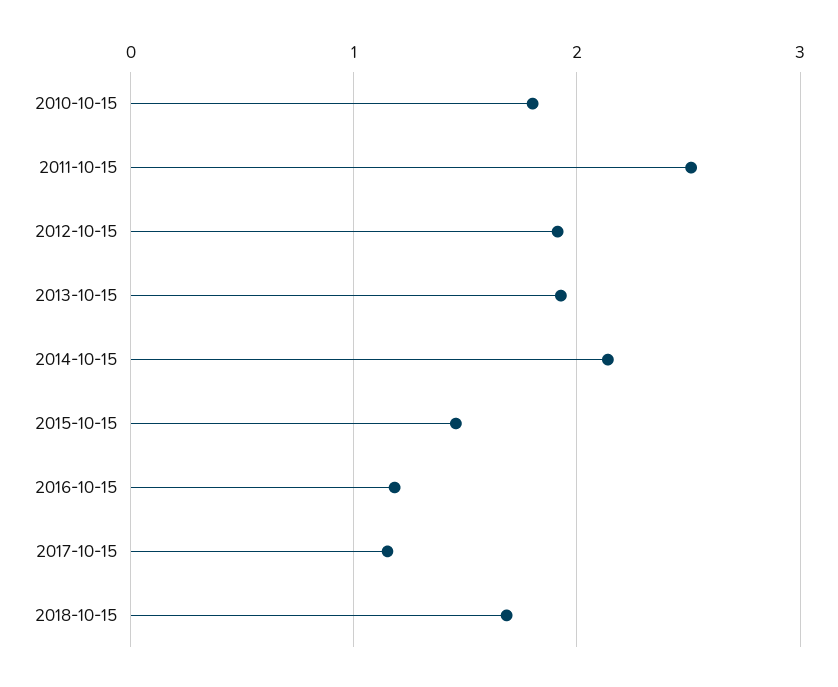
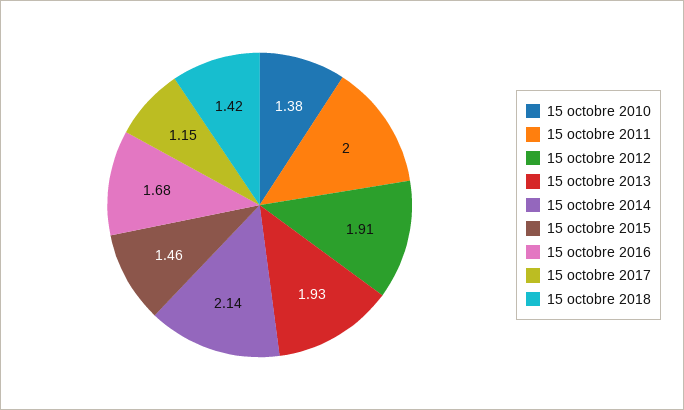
2010-10-15: 1.8 -> 1.38
2011-10-15: 2.5 -> 2
2016-10-15: 1.2 -> 1.68
2018-10-15: 1.7 -> 1.42

